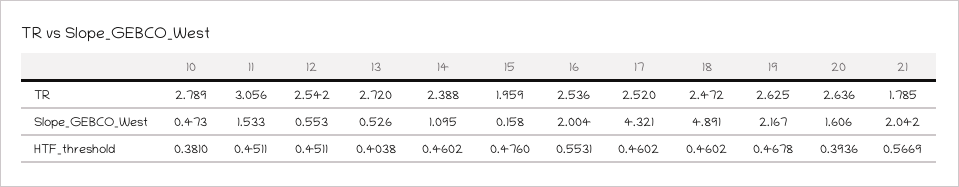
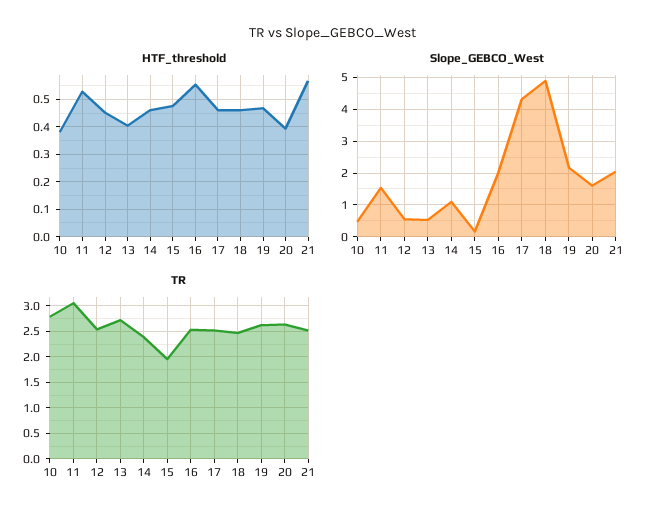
TR, 21: 1.785 -> 2.5
HTF_threshold, 11: 0.4511 -> 0.525

